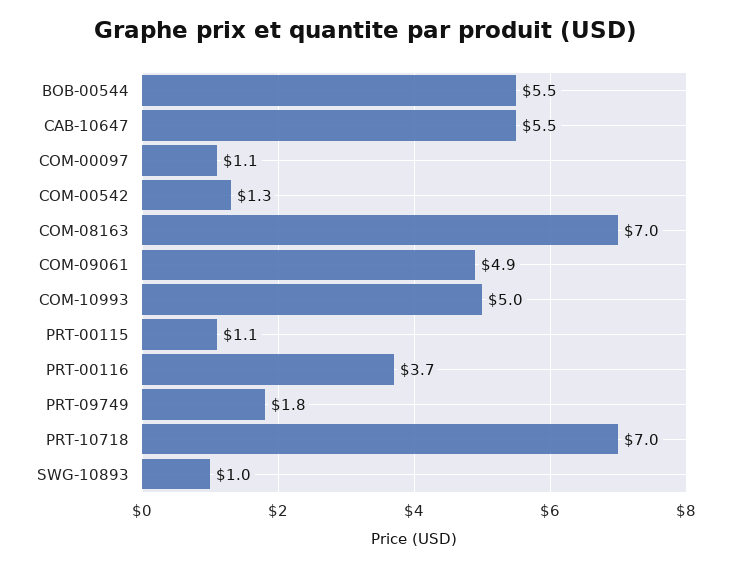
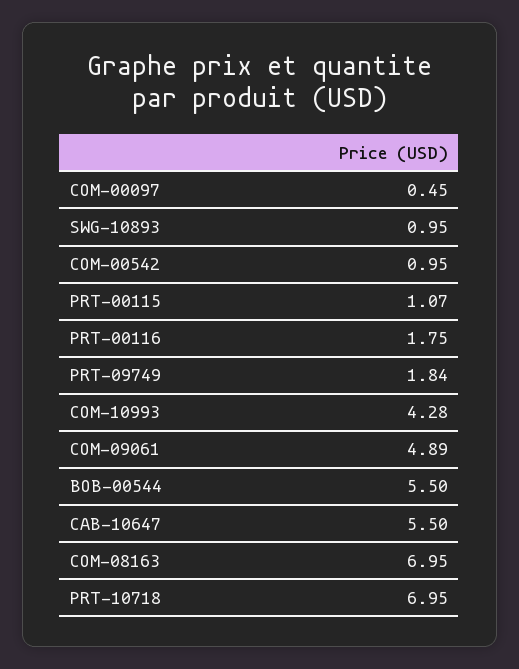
COM-00097: 1.1 -> 0.45
COM-00542: 1.3 -> 0.95
COM-10993: 5 -> 4.28
PRT-00116: 3.7 -> 1.75

